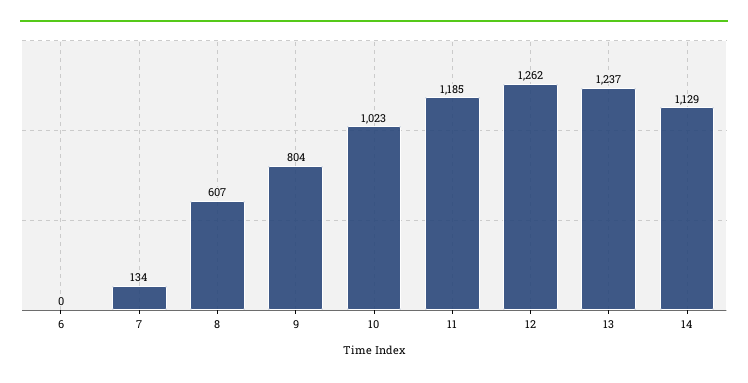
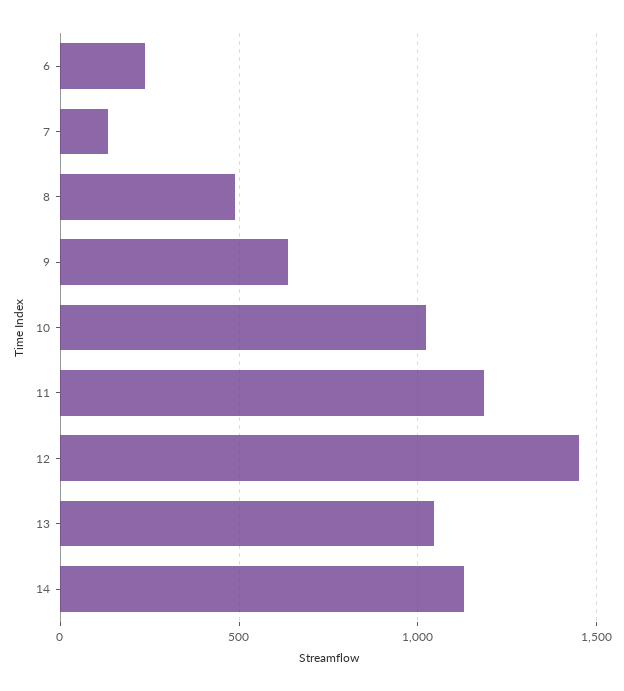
6: 0 -> 250
8: 607 -> 500
9: 804 -> 650
12: 1262 -> 1450
13: 1237 -> 1050

